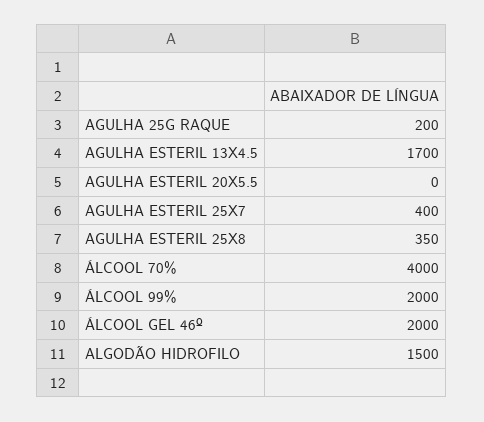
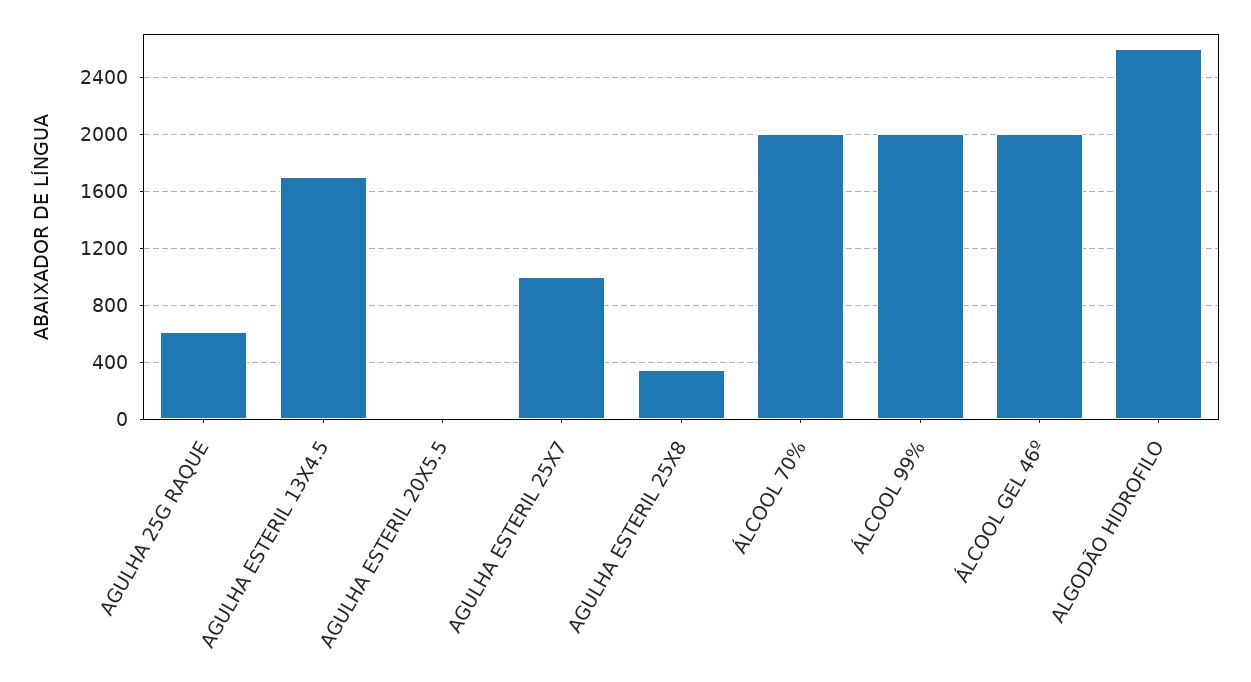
AGULHA 25G RAQUE: 200 -> 600
AGULHA ESTERIL 25X7: 400 -> 1000
ÁLCOOL 70%: 4000 -> 2000
ALGODÃO HIDROFILO: 1500 -> 2600

